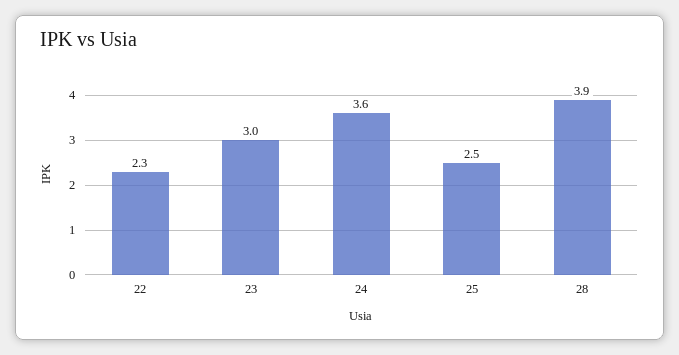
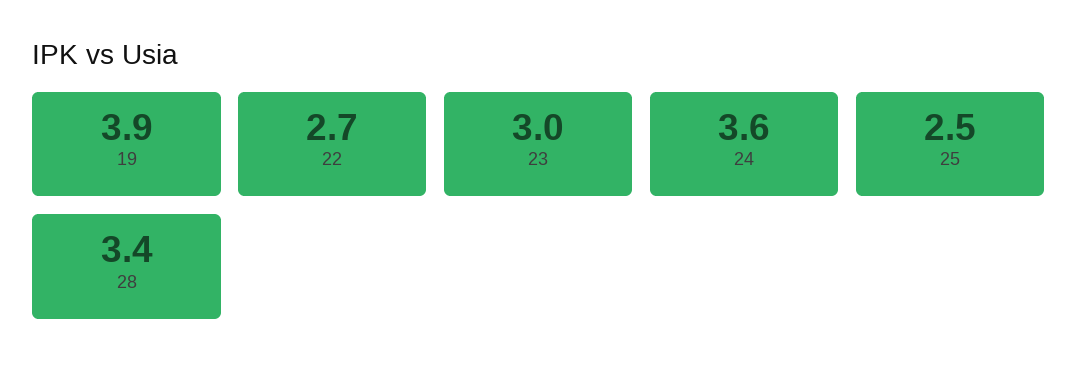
22: 2.3 -> 2.7
28: 3.9 -> 3.4
19: none -> 3.9

